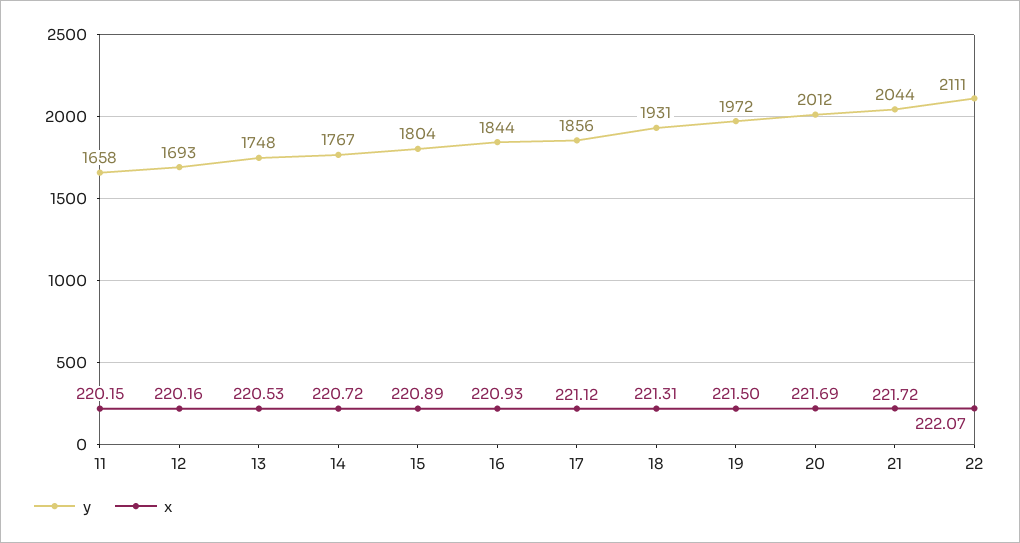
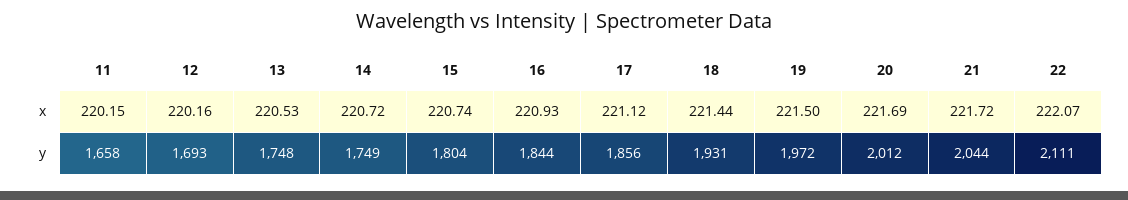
y, 14: 1767 -> 1749
x, 15: 220.89 -> 220.74
x, 18: 221.31 -> 221.44

